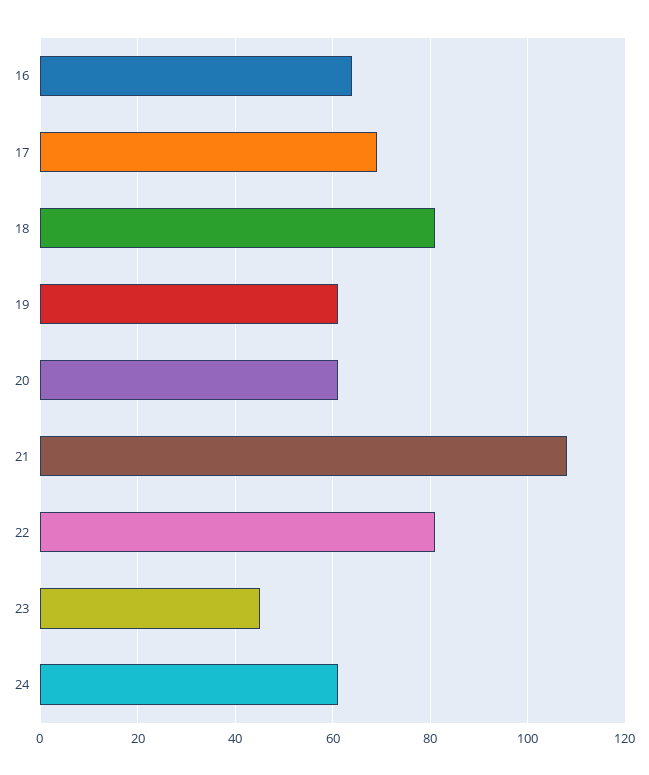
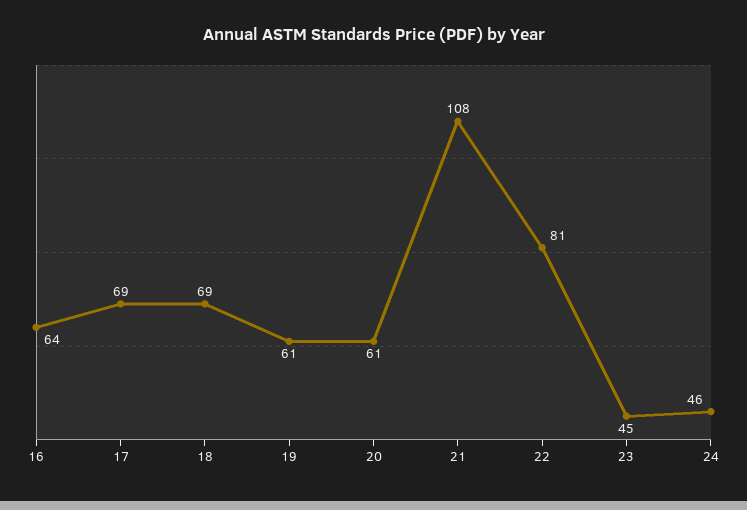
18: 80 -> 69
24: 60 -> 46

